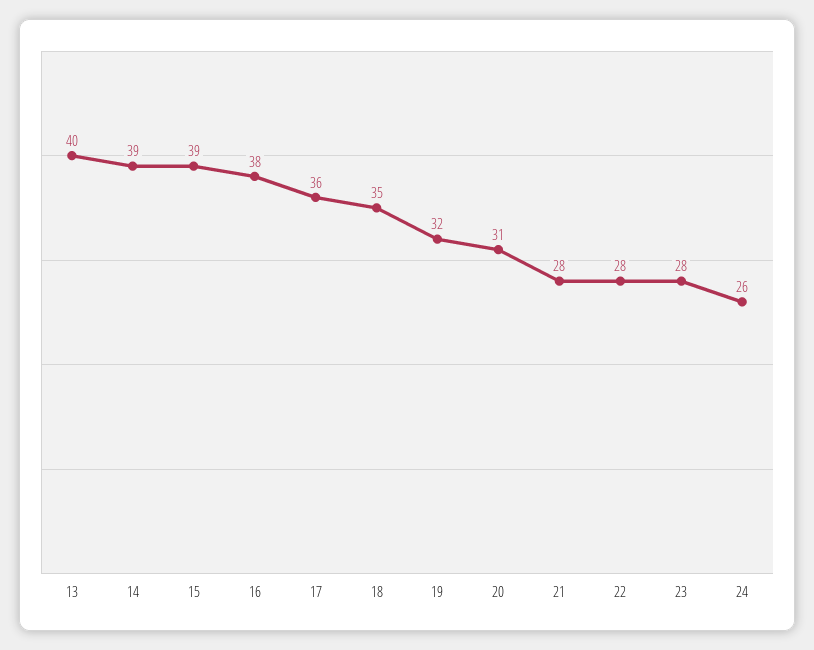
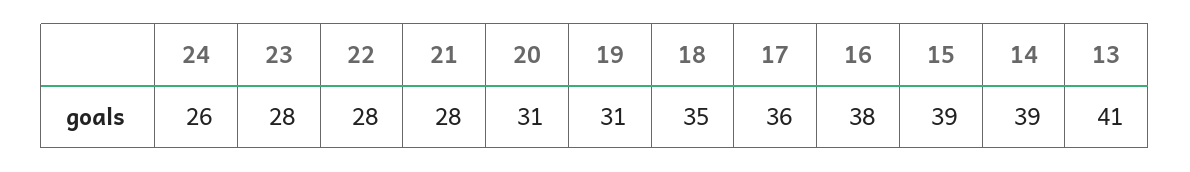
13: 40 -> 41
19: 32 -> 31

